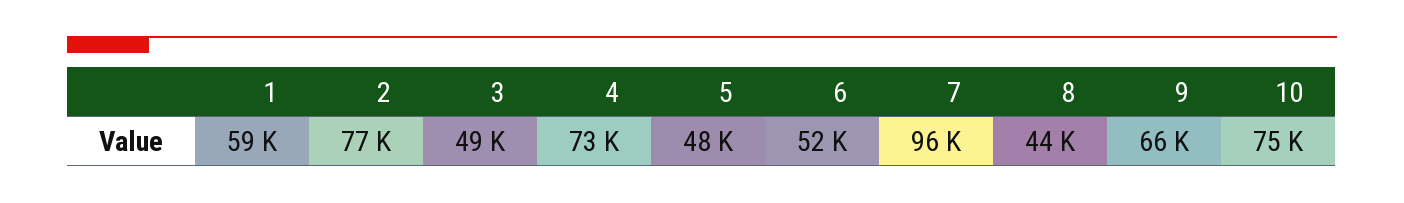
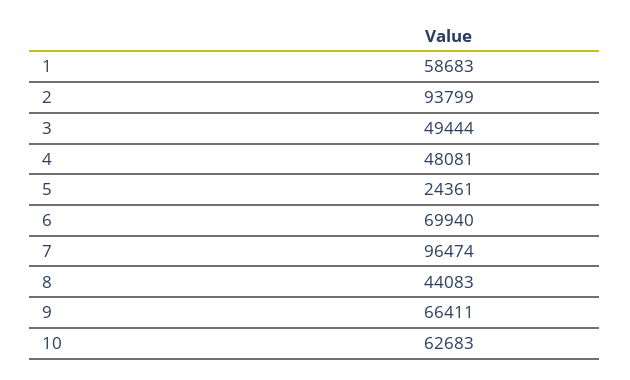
2: 77000 -> 93799
4: 73000 -> 48081
5: 48000 -> 24361
6: 52000 -> 69940
10: 75000 -> 62683

